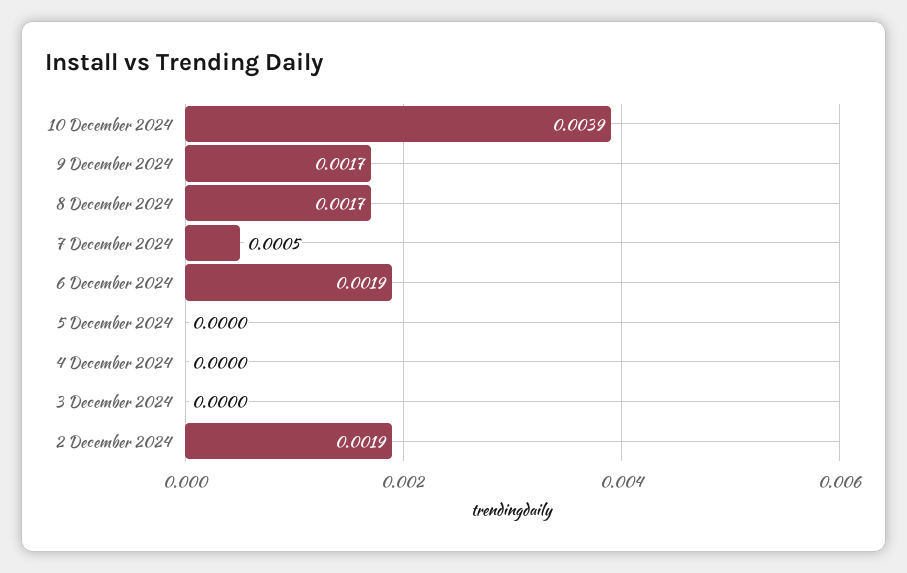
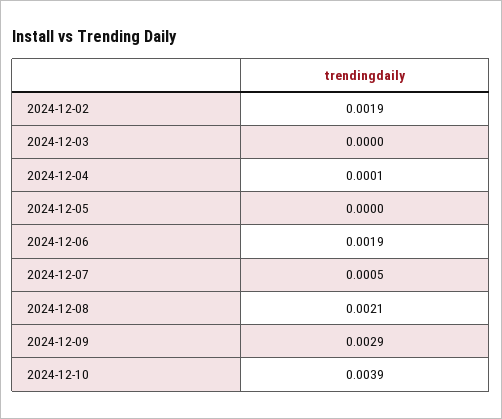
9 December 2024: 0.0017 -> 0.0029
8 December 2024: 0.0017 -> 0.0021
4 December 2024: 0 -> 0.0001

